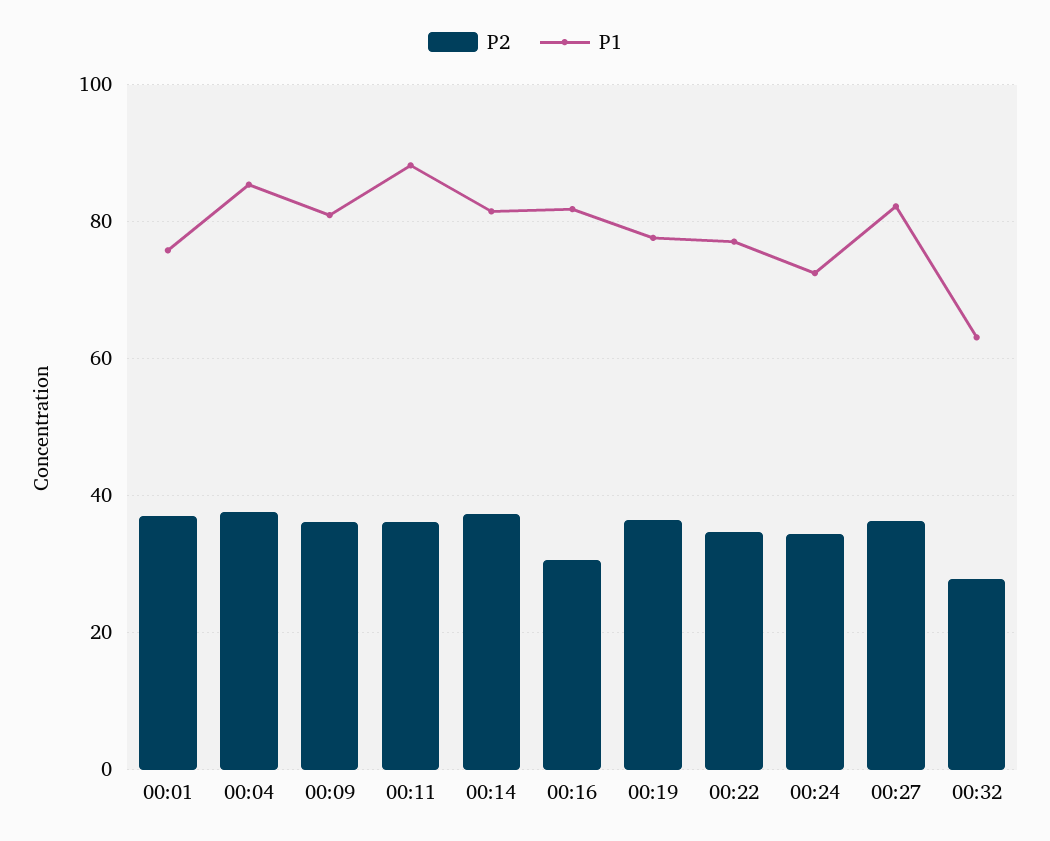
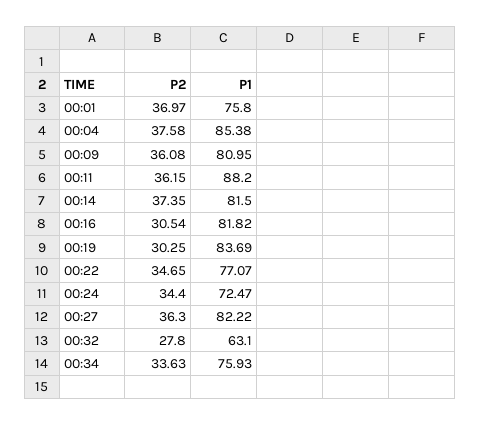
P2, 00:19: 36 -> 30.25
P1, 00:19: 78 -> 83.69
P2, 00:34: none -> 33.63
P1, 00:34: none -> 75.93

